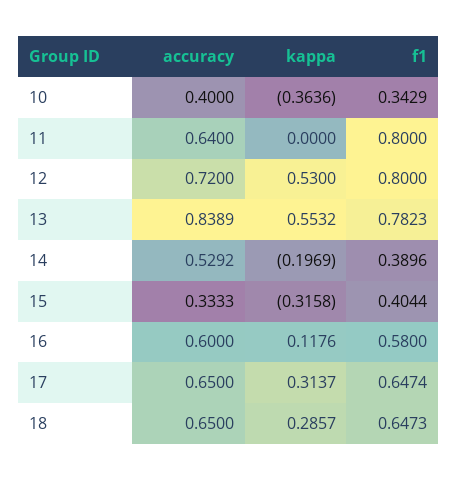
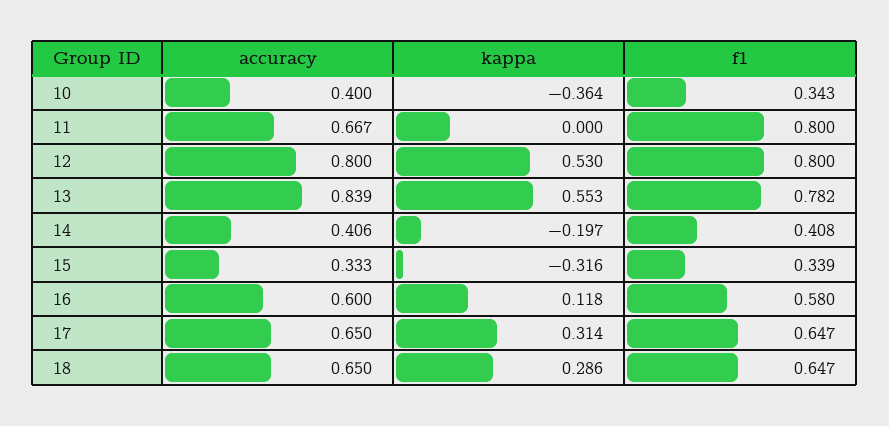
accuracy, 11: 0.64 -> 0.667
accuracy, 12: 0.72 -> 0.8
accuracy, 14: 0.5292 -> 0.406
f1, 14: 0.3896 -> 0.408
f1, 15: 0.4044 -> 0.339

